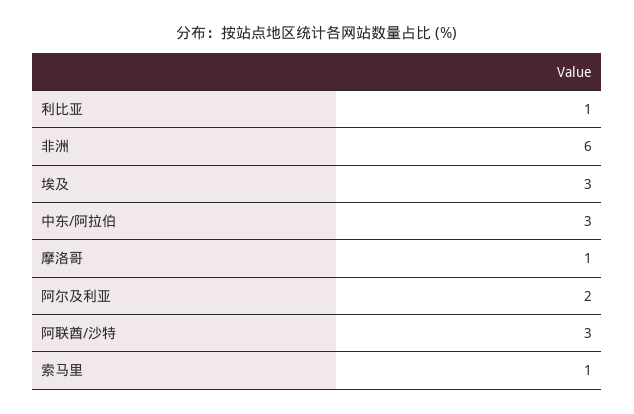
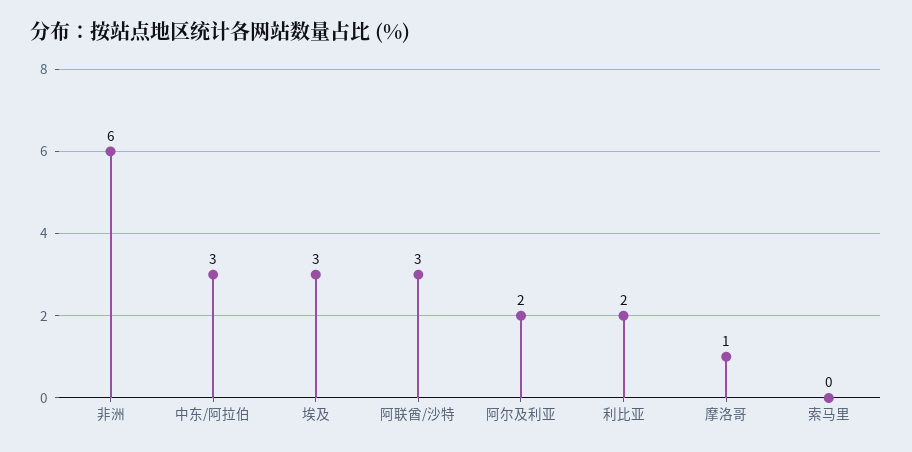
利比亚: 1 -> 2
索马里: 1 -> 0

